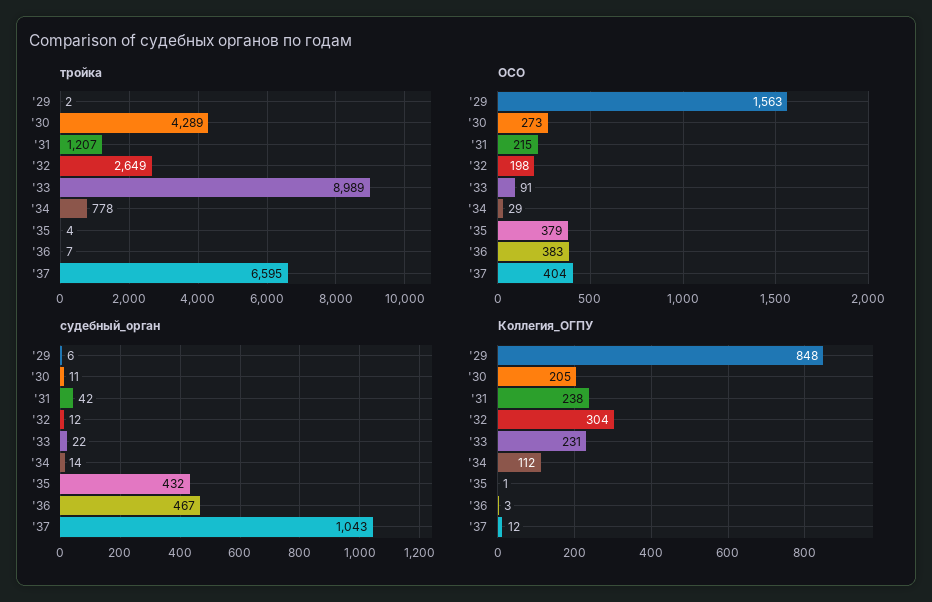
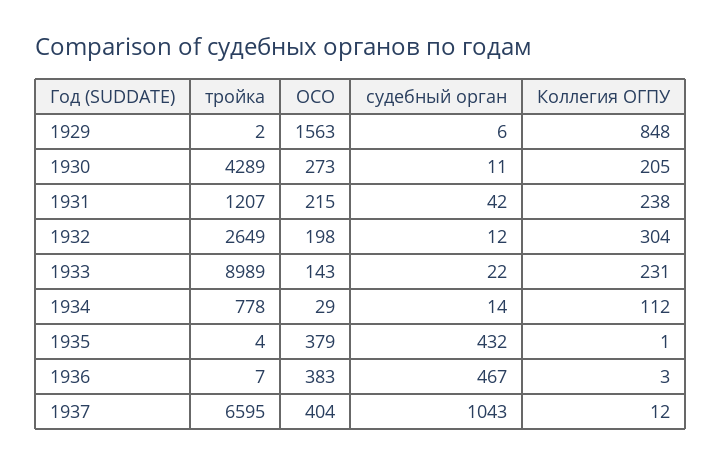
ОСО, '33: 91 -> 143

